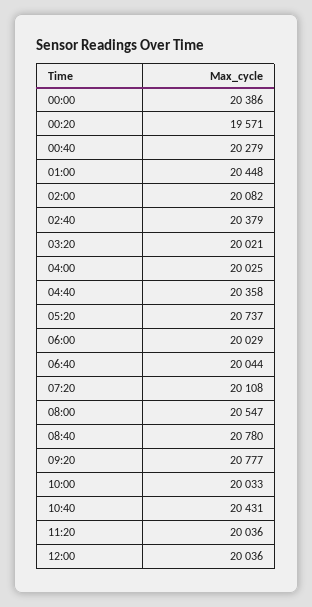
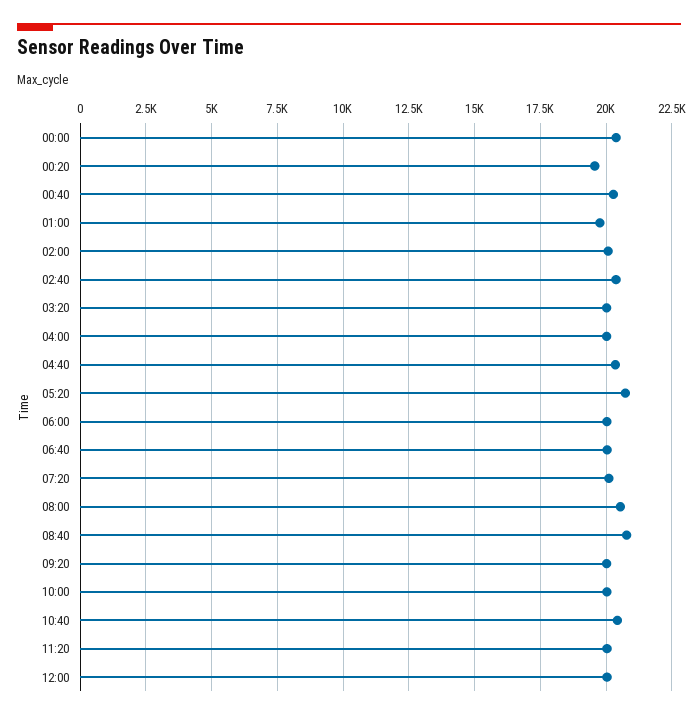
01:00: 20448 -> 19750
09:20: 20777 -> 20000

